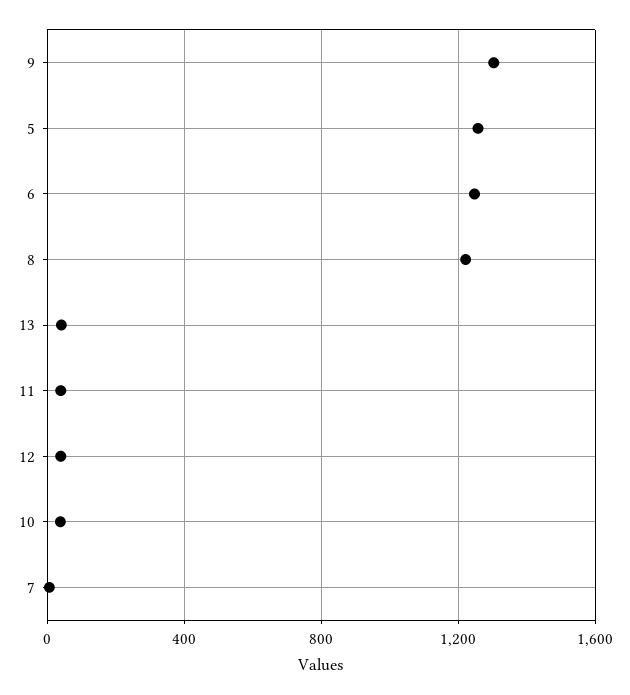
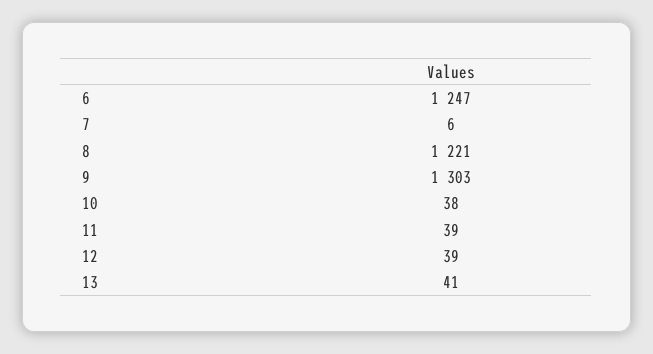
5: 1250 -> none

